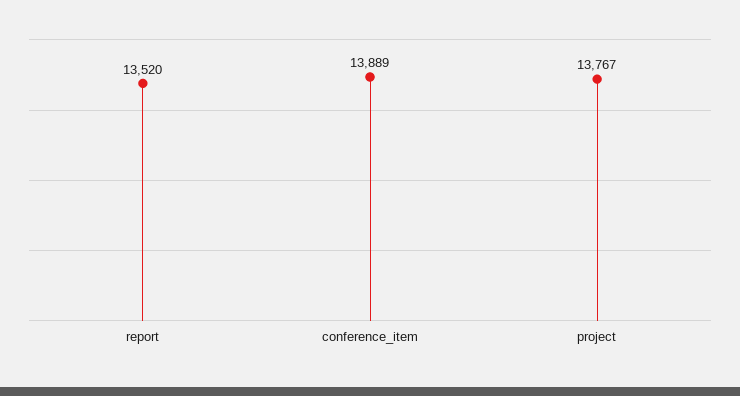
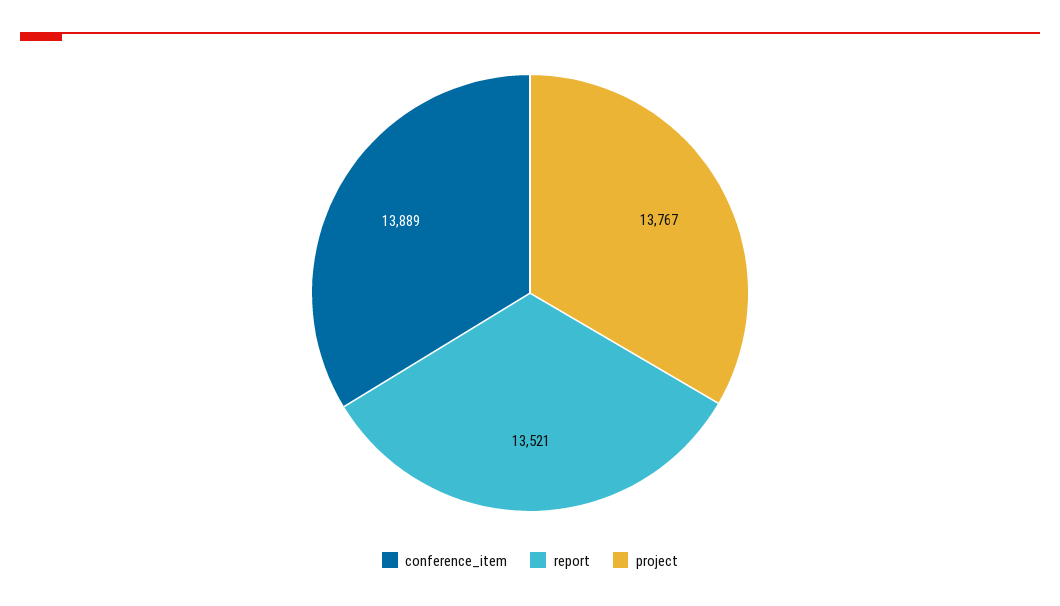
report: 13520 -> 13521

